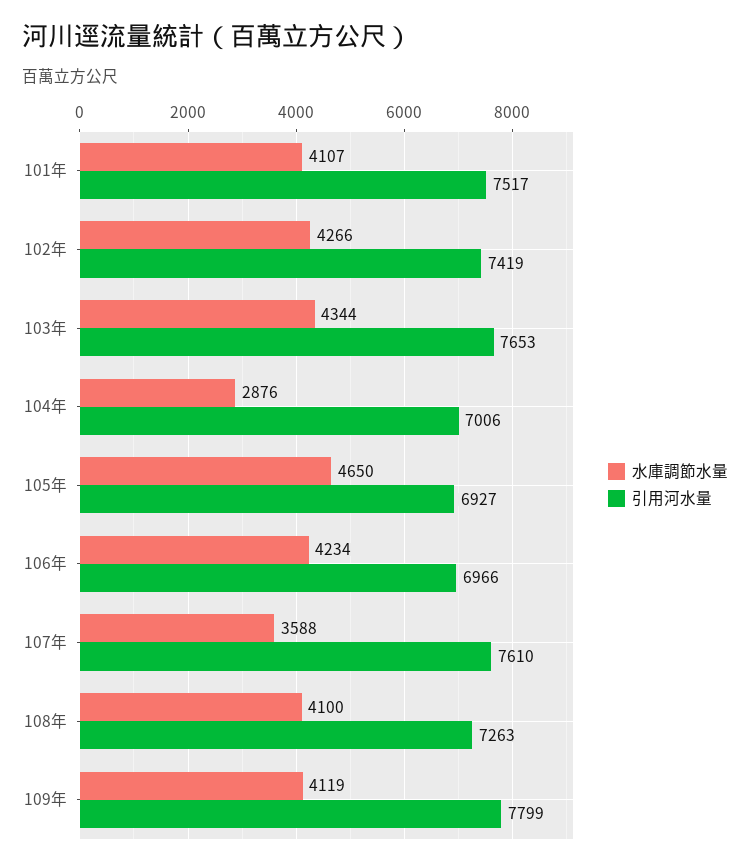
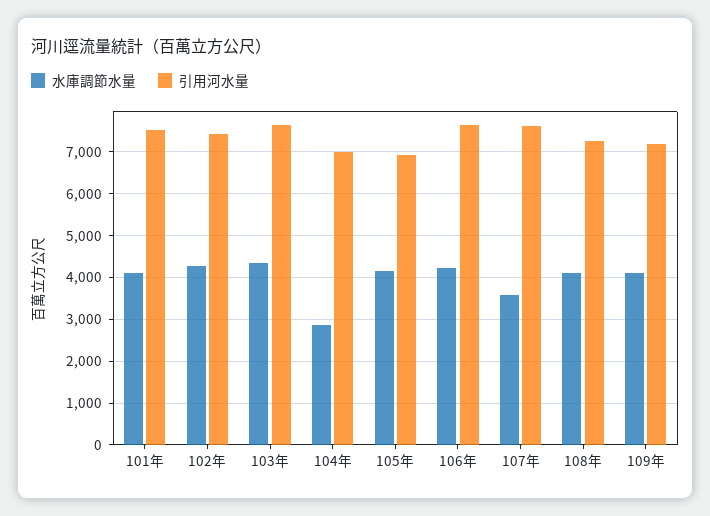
水庫調節水量, 105年: 4650 -> 4200
引用河水量, 106年: 6966 -> 7600
引用河水量, 109年: 7799 -> 7200

